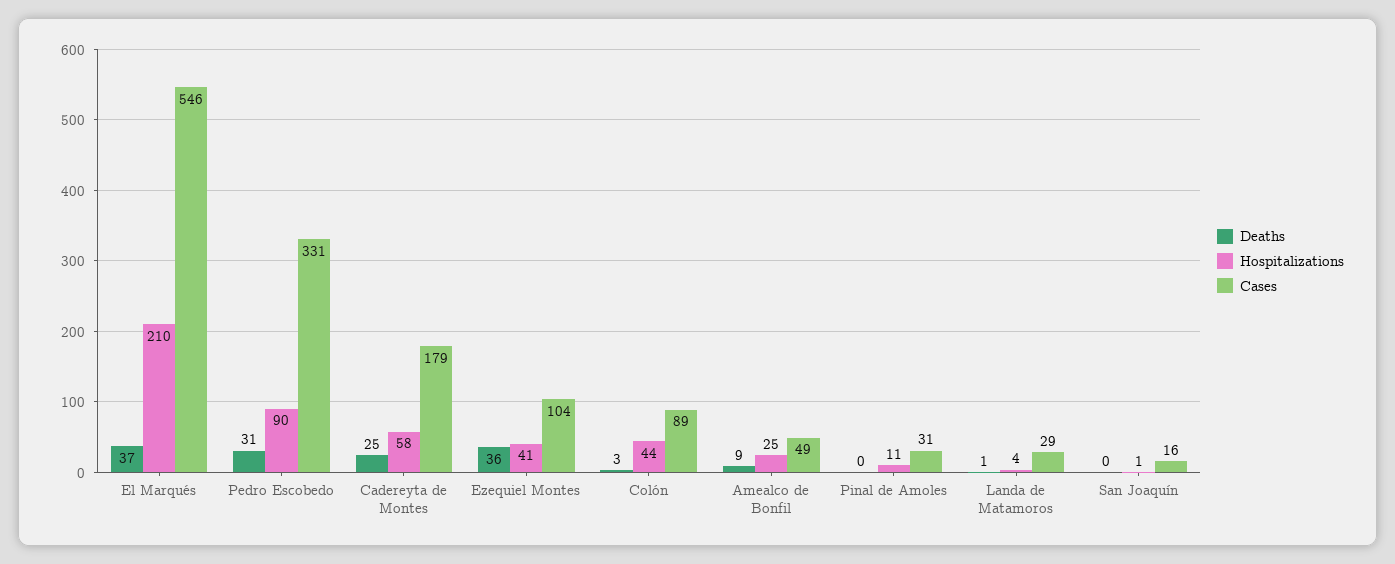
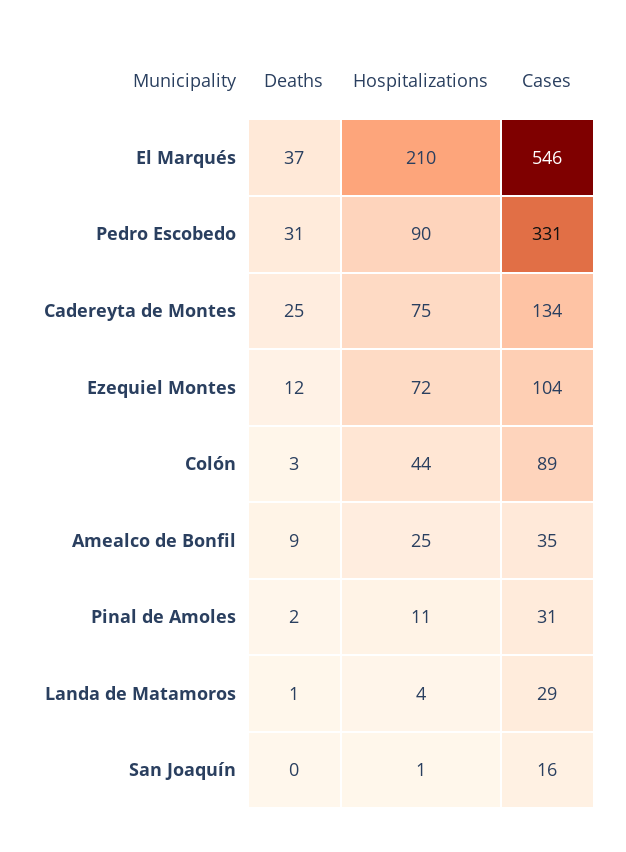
Hospitalizations, Cadereyta de Montes: 58 -> 75
Cases, Cadereyta de Montes: 179 -> 134
Deaths, Ezequiel Montes: 36 -> 12
Hospitalizations, Ezequiel Montes: 41 -> 72
Cases, Amealco de Bonfil: 49 -> 35
Deaths, Pinal de Amoles: 0 -> 2

